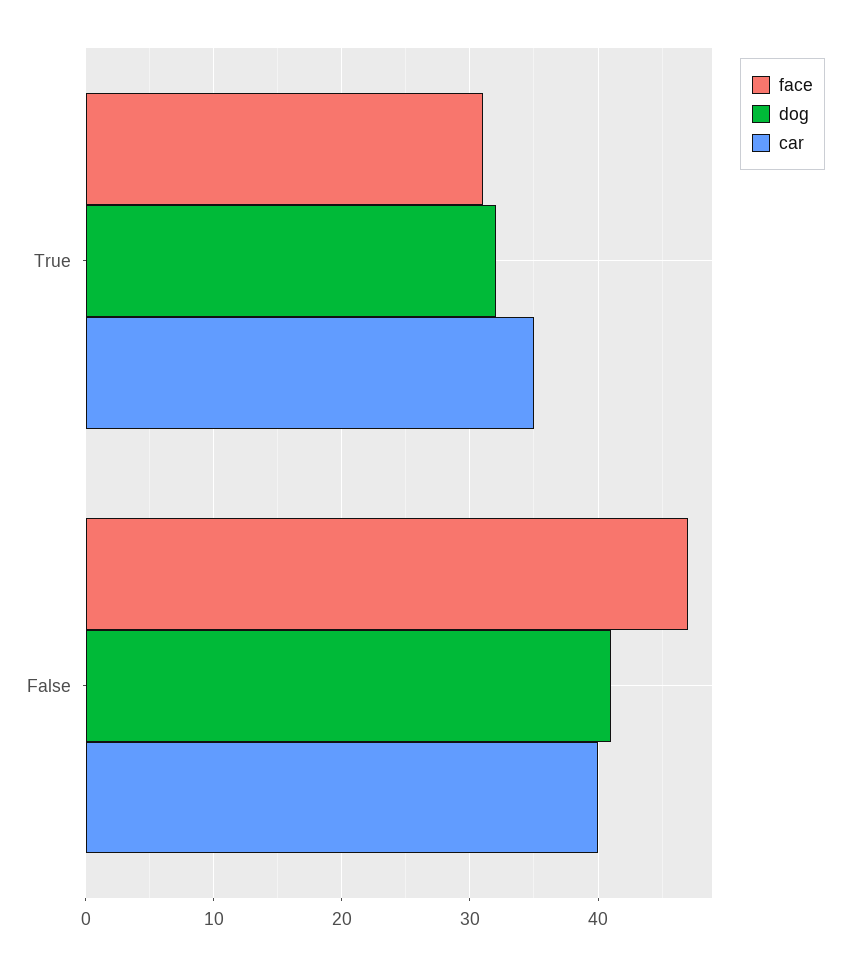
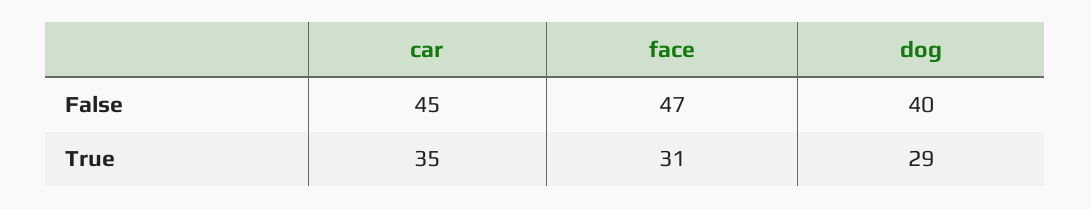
dog, True: 32 -> 29
dog, False: 41 -> 40
car, False: 40 -> 45

